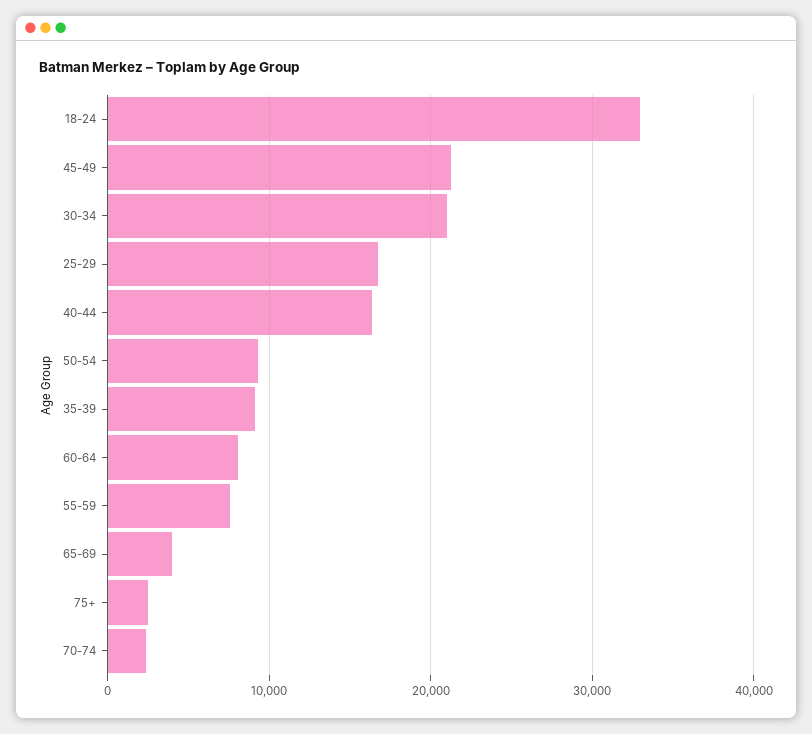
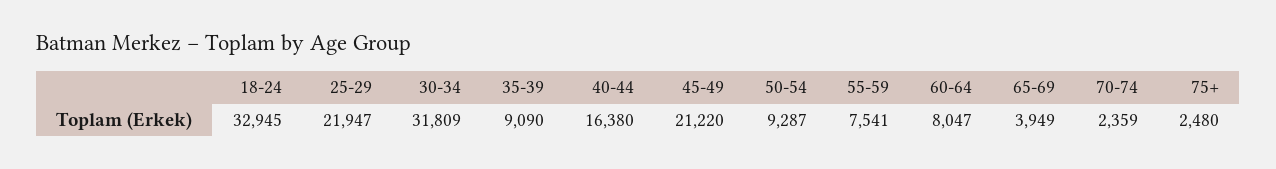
30-34: 21000 -> 31809
25-29: 17000 -> 21947

